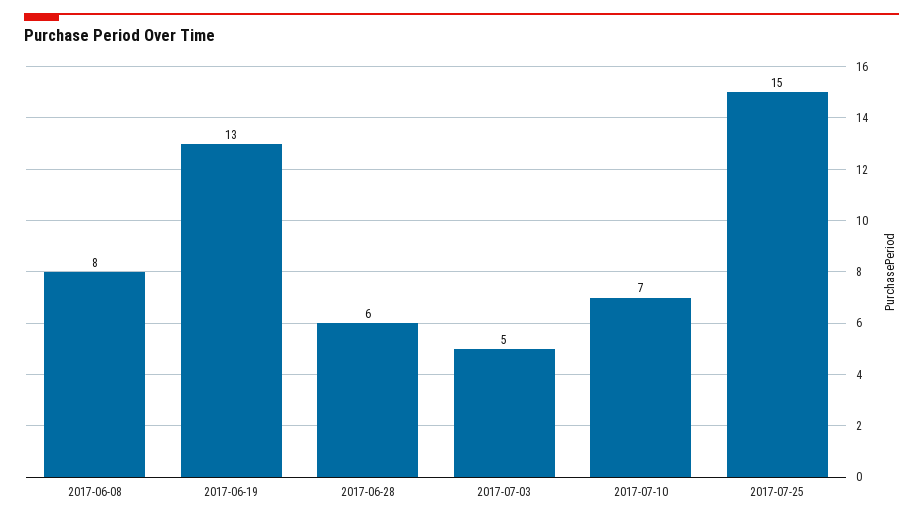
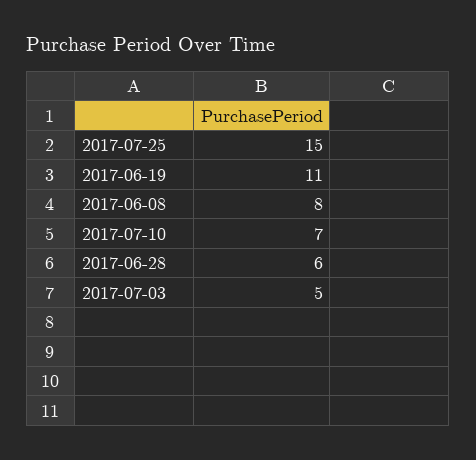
2017-06-19: 13 -> 11

